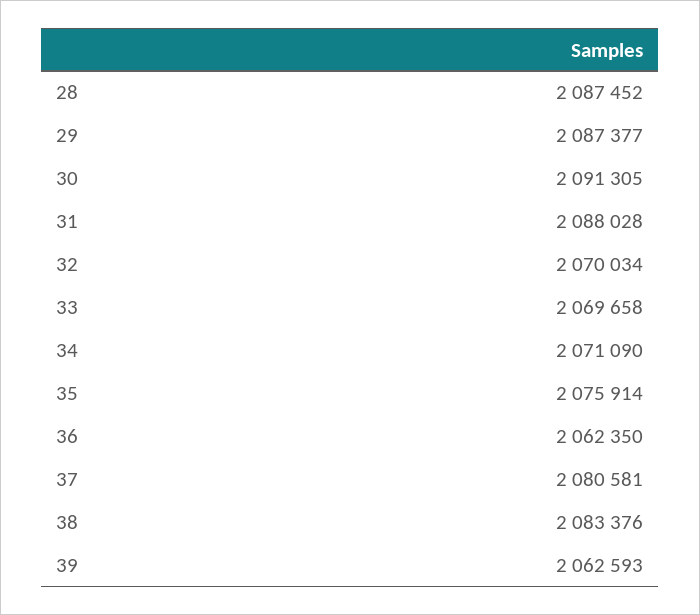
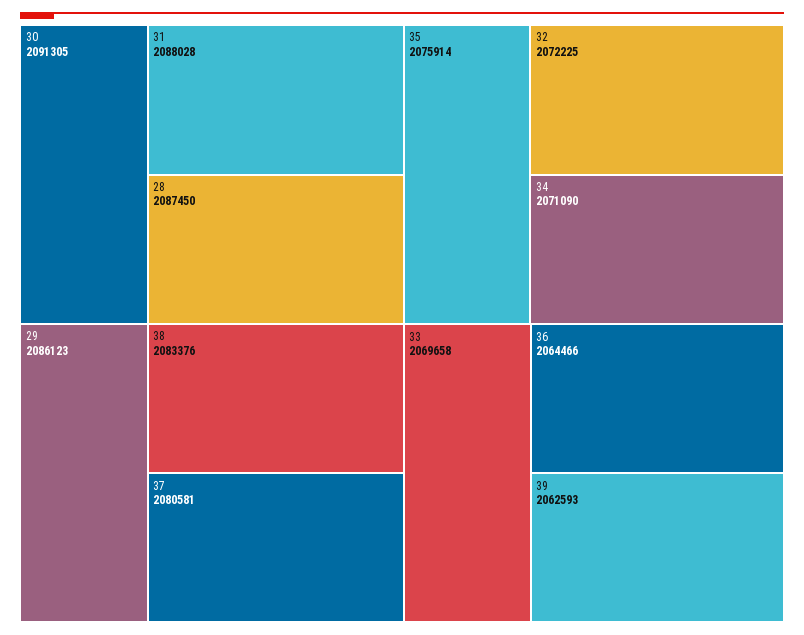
28: 2087452 -> 2087450
29: 2087377 -> 2086123
32: 2070034 -> 2072225
36: 2062350 -> 2064466

